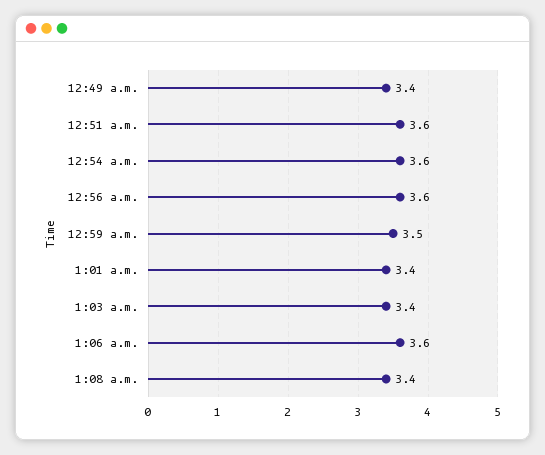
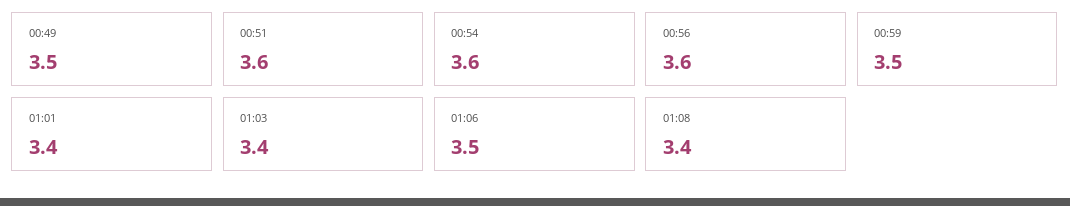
12:49 a.m.: 3.4 -> 3.5
1:06 a.m.: 3.6 -> 3.5

